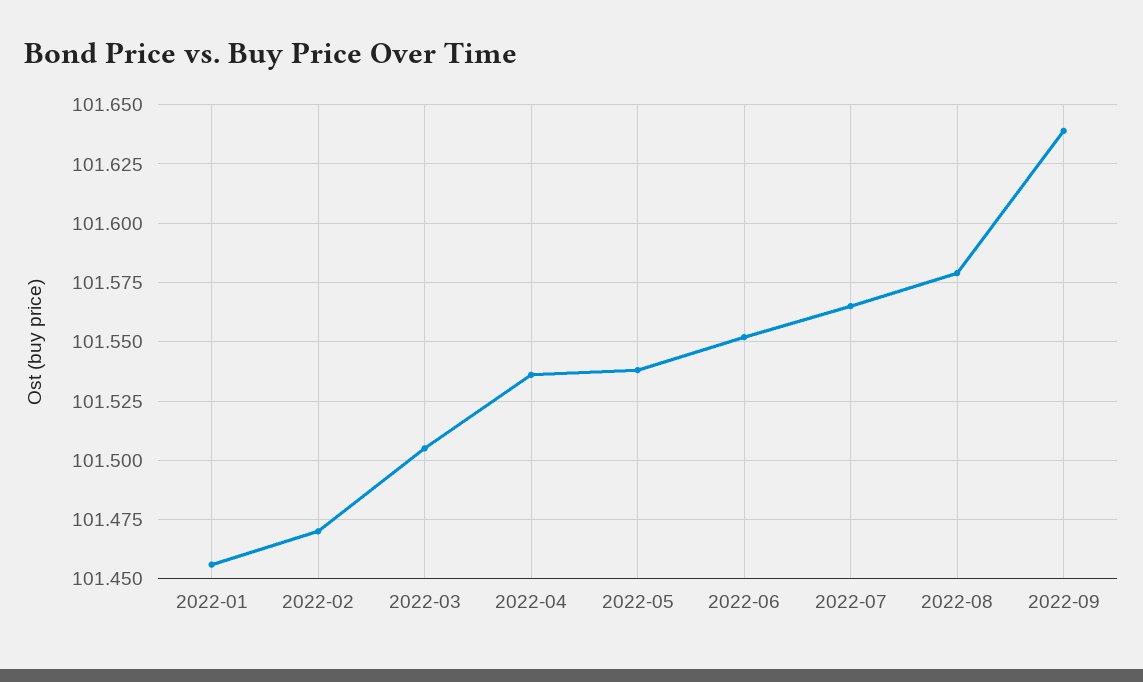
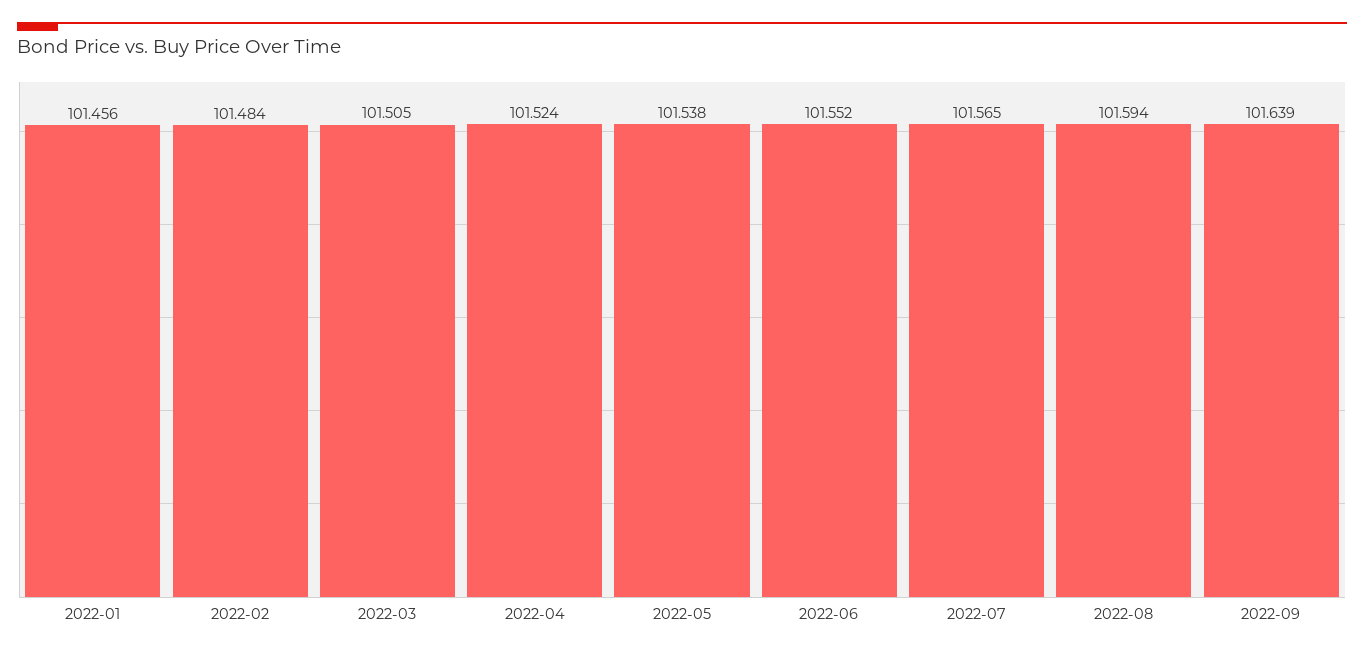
2022-02: 101.47 -> 101.484
2022-04: 101.535 -> 101.524
2022-08: 101.58 -> 101.594

